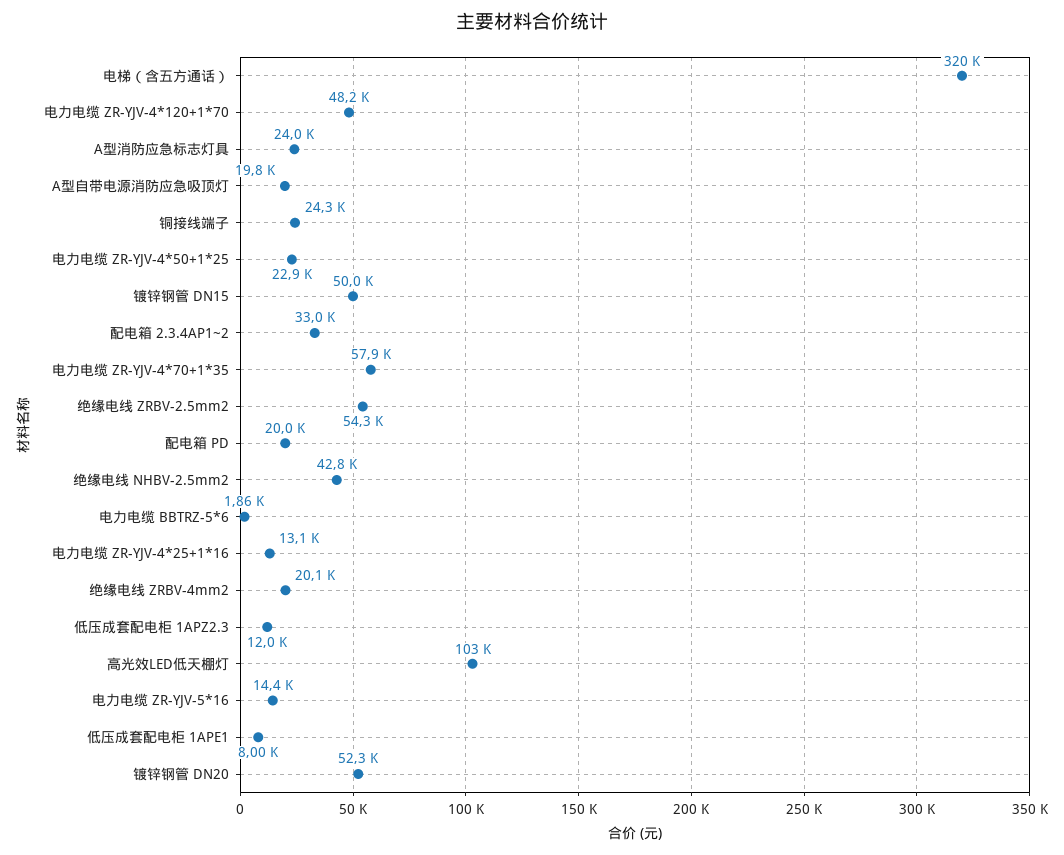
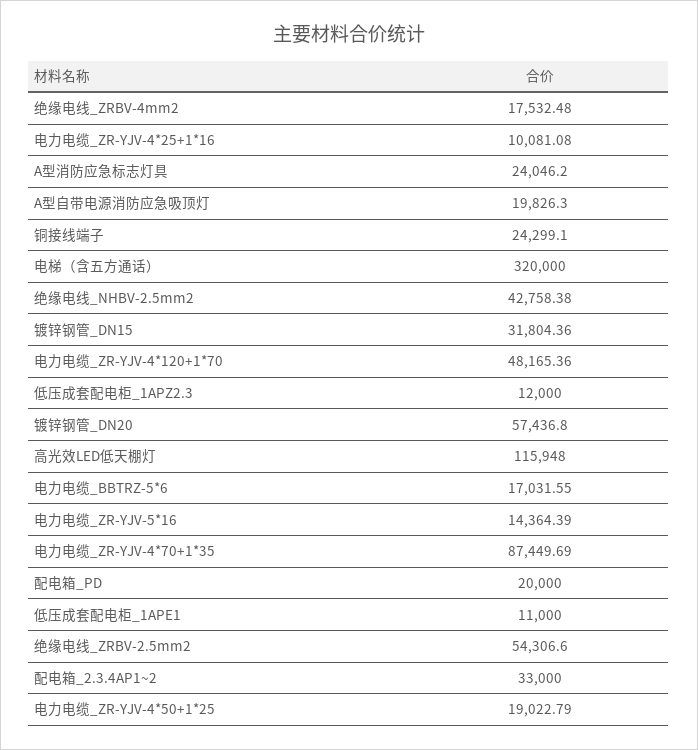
电力电缆 ZR-YJV-4*50+1*25: 22900 -> 19022.79
镀锌钢管 DN15: 50000 -> 31804.36
电力电缆 ZR-YJV-4*70+1*35: 57900 -> 87449.69
电力电缆 BBTRZ-5*6: 1860 -> 17031.55
电力电缆 ZR-YJV-4*25+1*16: 13100 -> 10081.08
绝缘电线 ZRBV-4mm2: 20100 -> 17532.48
高光效LED低天棚灯: 103000 -> 115948
低压成套配电柜 1APE1: 8000 -> 11000
镀锌钢管 DN20: 52300 -> 57436.8

